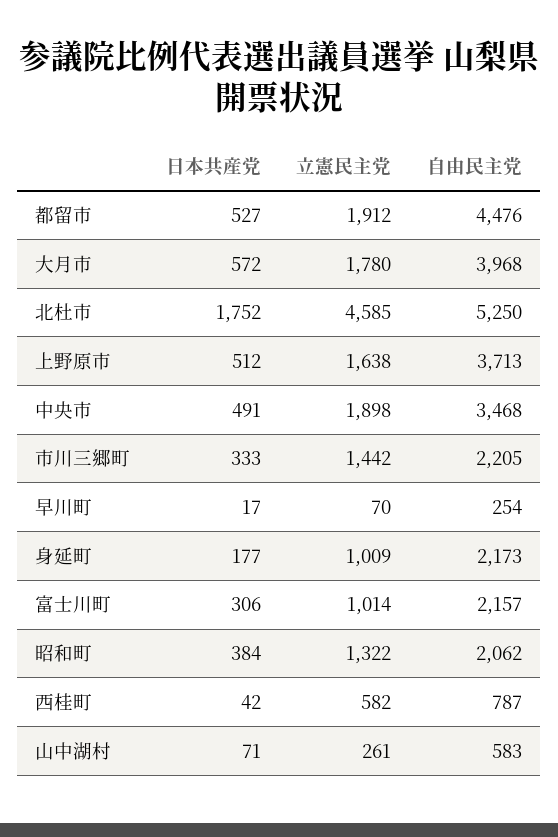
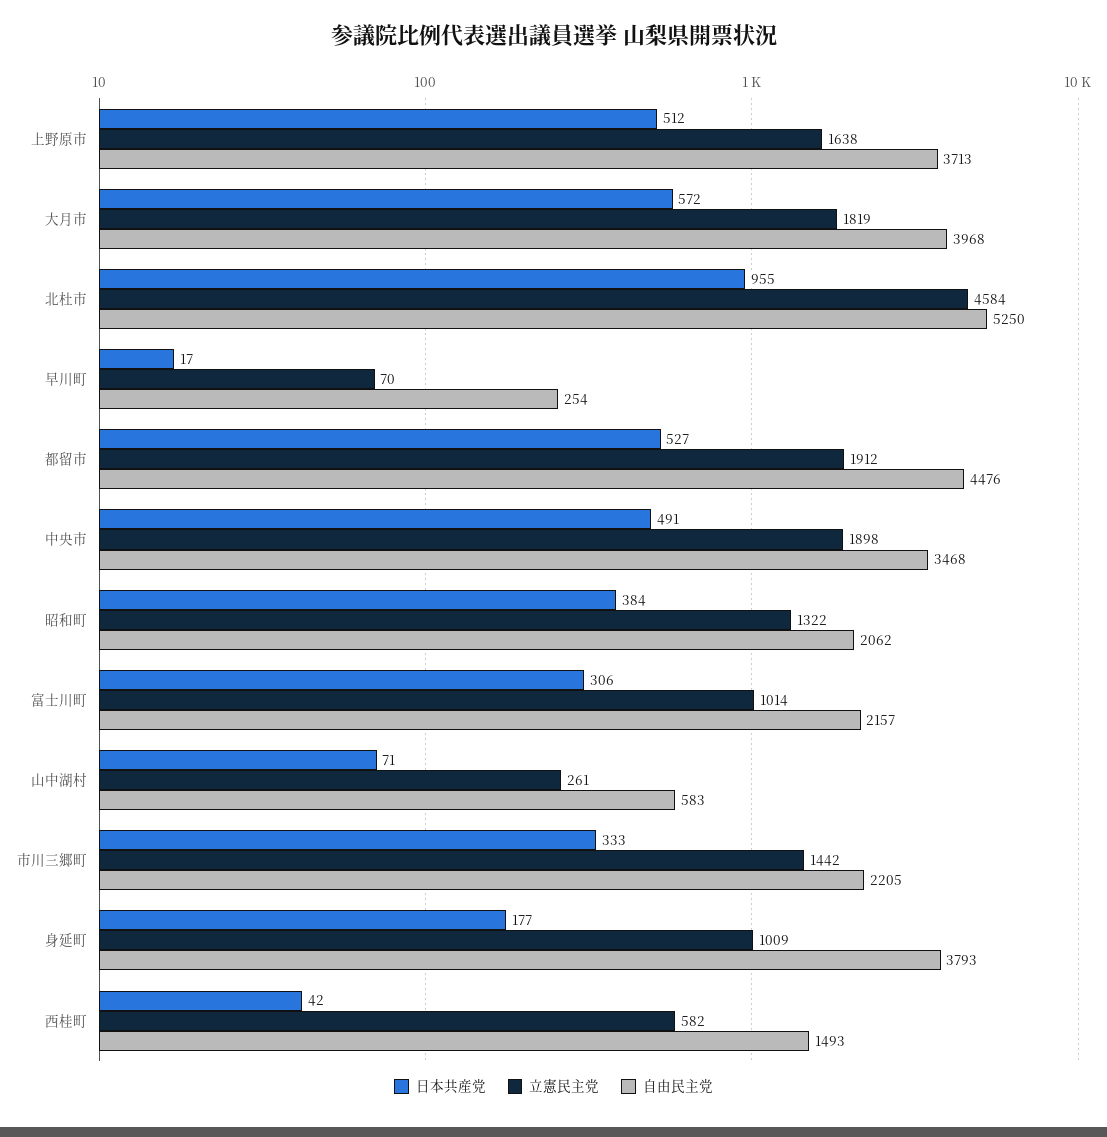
立憲民主党, 大月市: 1780 -> 1819
日本共産党, 北杜市: 1752 -> 955
立憲民主党, 北杜市: 4585 -> 4584
自由民主党, 身延町: 2173 -> 3793
自由民主党, 西桂町: 787 -> 1493

